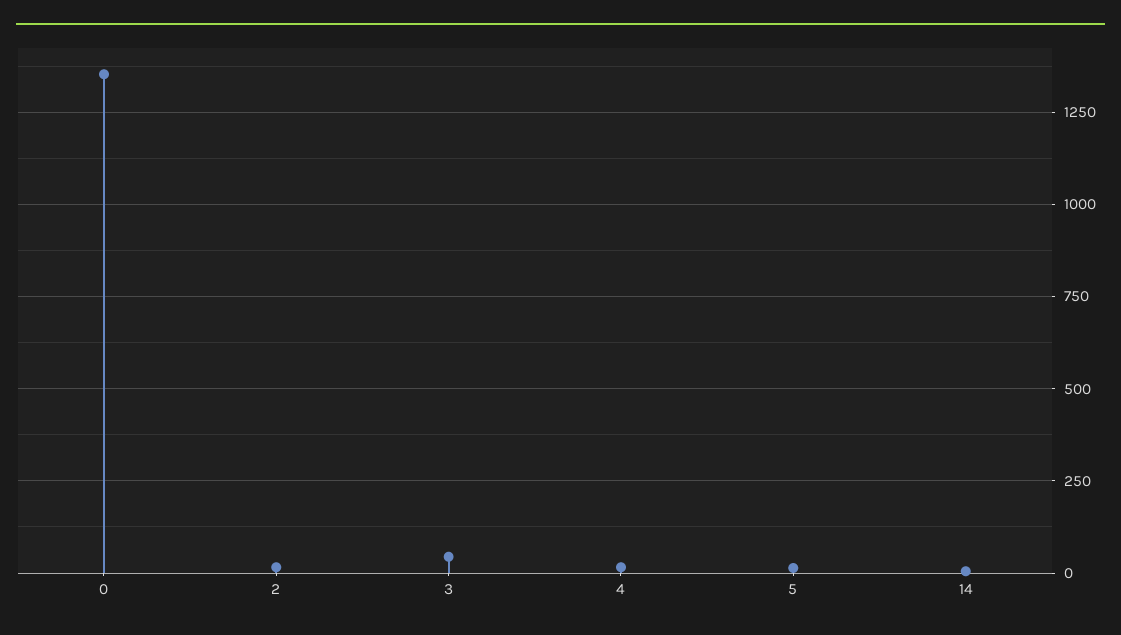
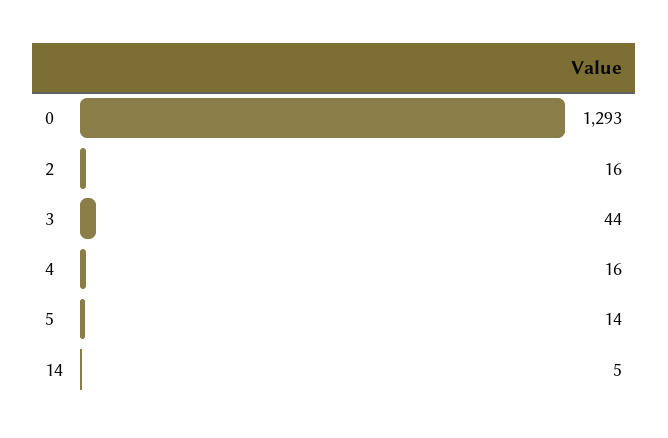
0: 1350 -> 1293

